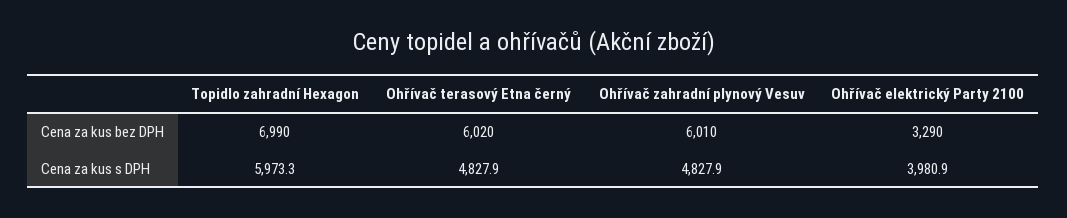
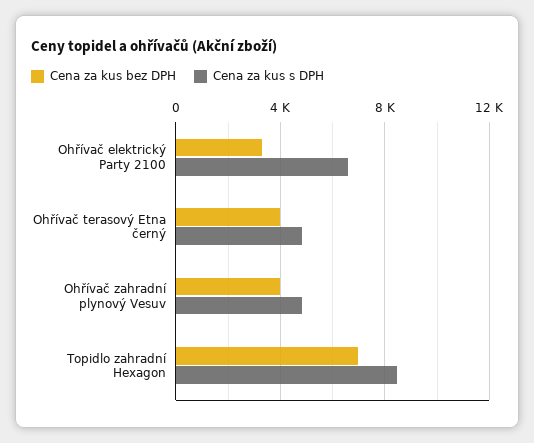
Cena za kus bez DPH, Ohřívač terasový Etna černý: 6020 -> 4000
Cena za kus bez DPH, Ohřívač zahradní plynový Vesuv: 6010 -> 4000
Cena za kus s DPH, Topidlo zahradní Hexagon: 5973.3 -> 8500
Cena za kus s DPH, Ohřívač elektrický Party 2100: 3980.9 -> 6500

